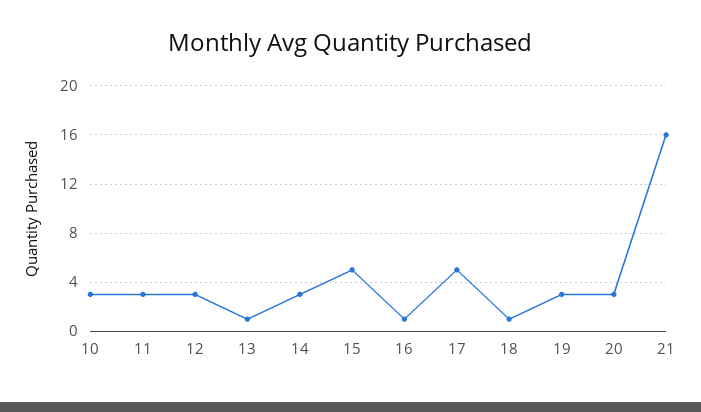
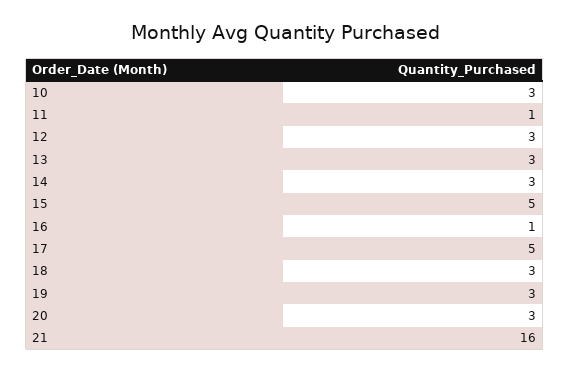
11: 3 -> 1
13: 1 -> 3
18: 1 -> 3

